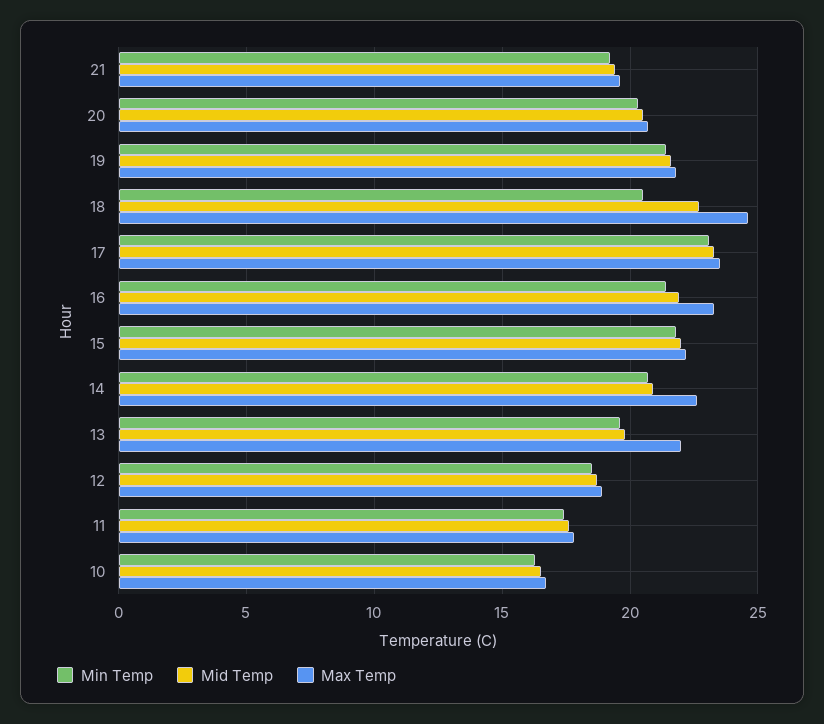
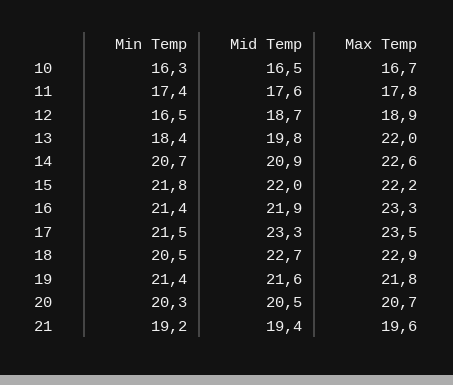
Max Temp, 18: 24.5 -> 22.9
Min Temp, 17: 23 -> 21.5
Min Temp, 13: 19.5 -> 18.4
Min Temp, 12: 18.5 -> 16.5

